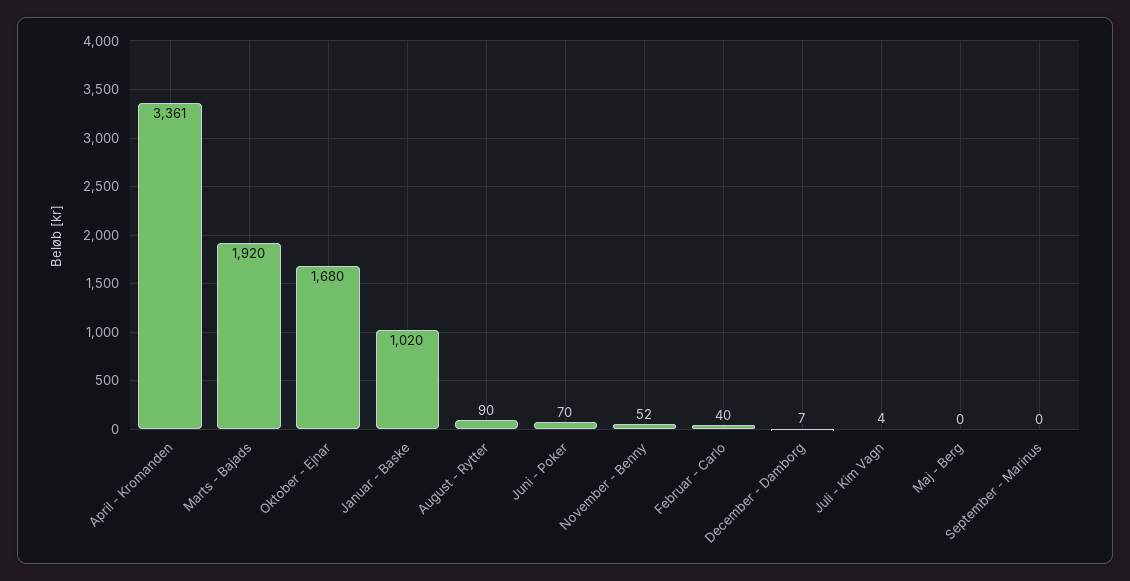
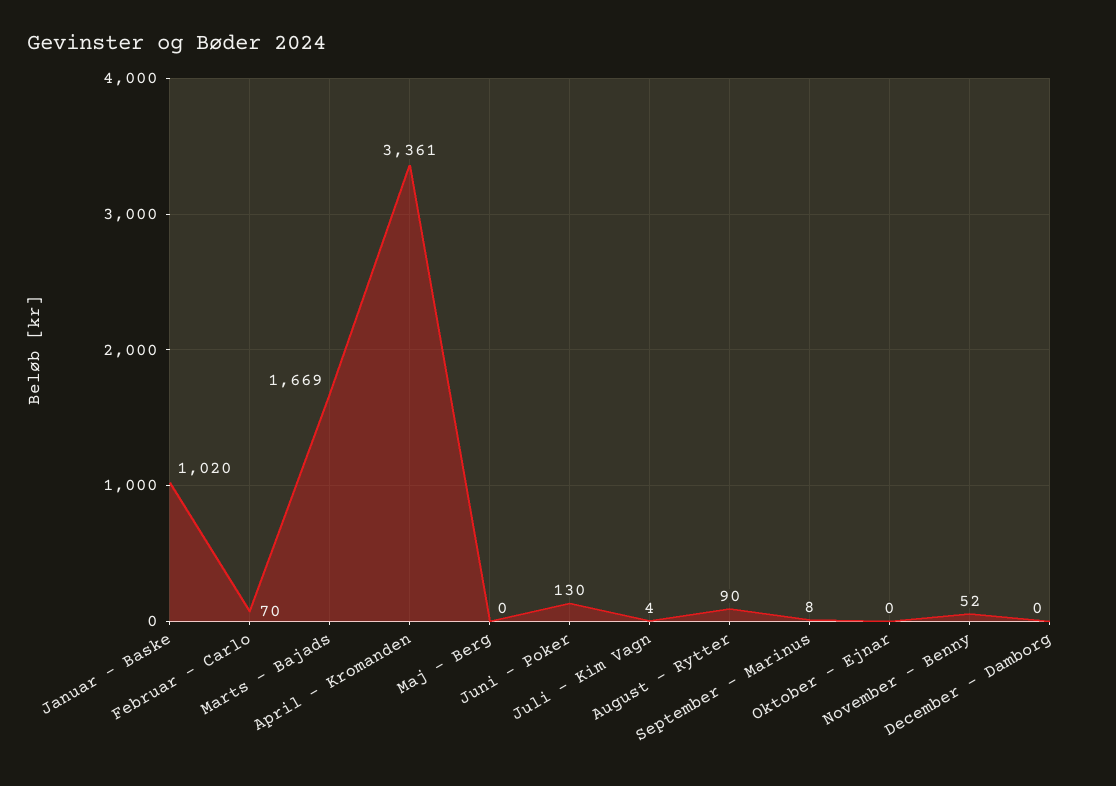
Marts - Bajads: 1920 -> 1669
Oktober - Ejnar: 1680 -> 0
Juni - Poker: 70 -> 130
Februar - Carlo: 40 -> 70
December - Damborg: 7 -> 0
September - Marinus: 0 -> 8

